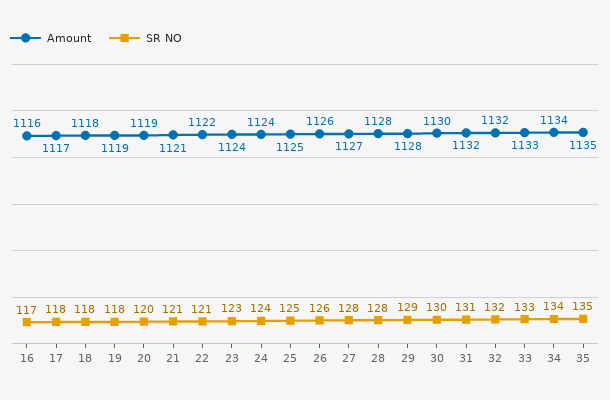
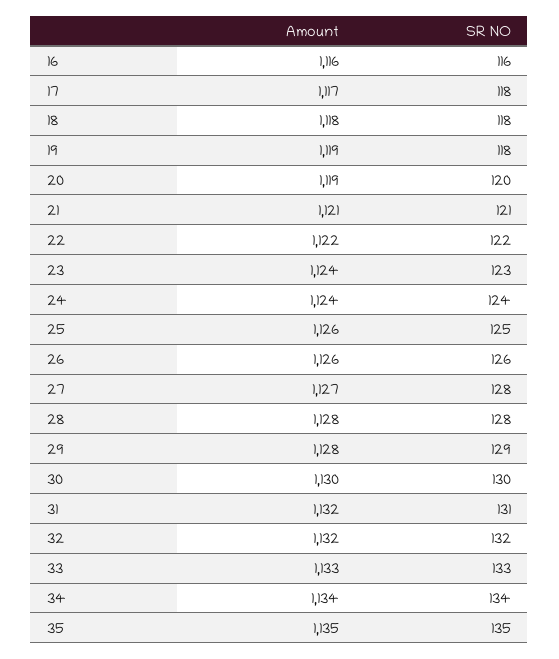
SR NO, 16: 117 -> 116
SR NO, 22: 121 -> 122
Amount, 25: 1125 -> 1126

